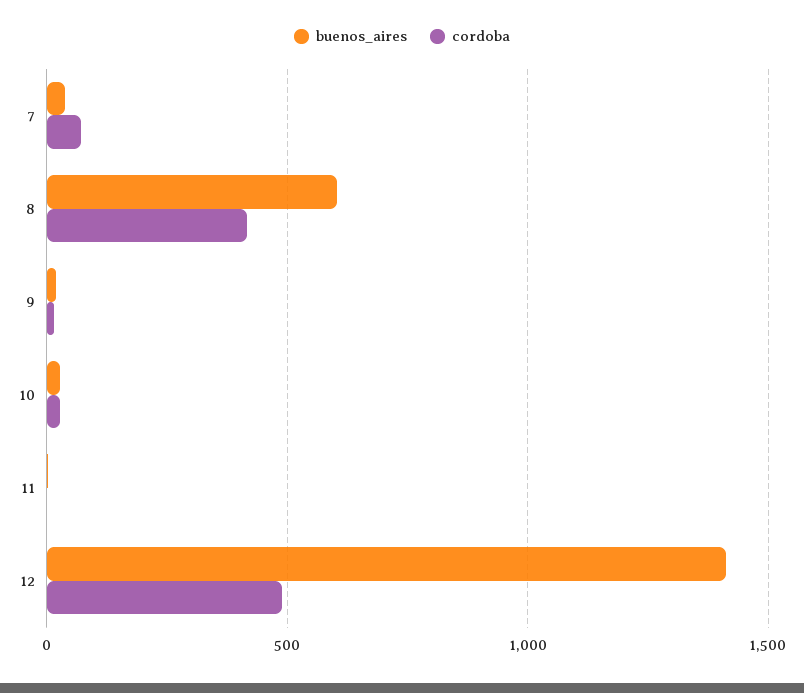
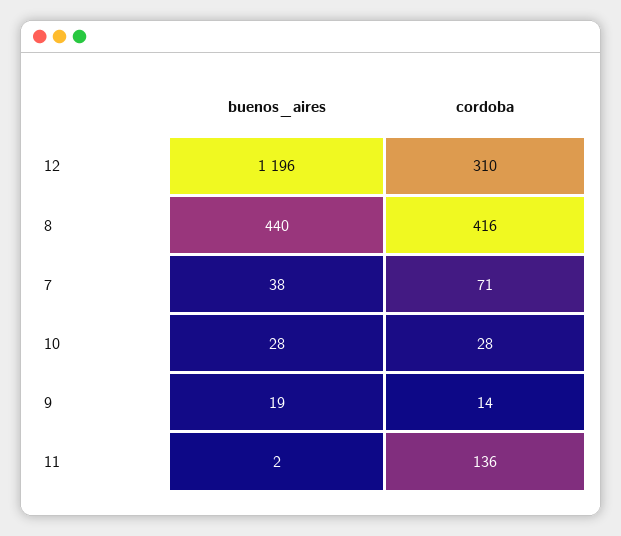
buenos_aires, 8: 600 -> 440
cordoba, 11: 0 -> 136
buenos_aires, 12: 1400 -> 1196
cordoba, 12: 500 -> 310

